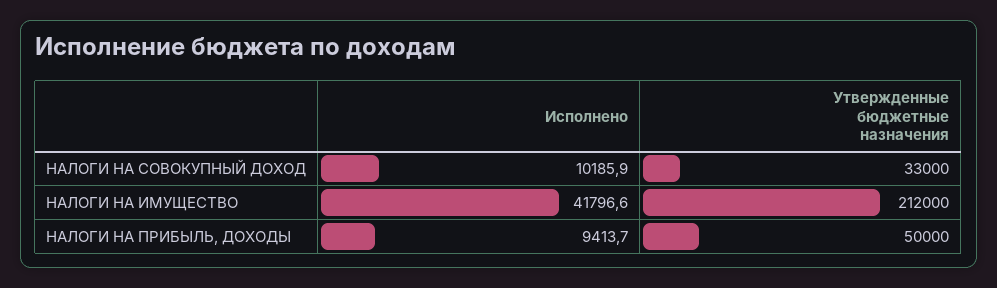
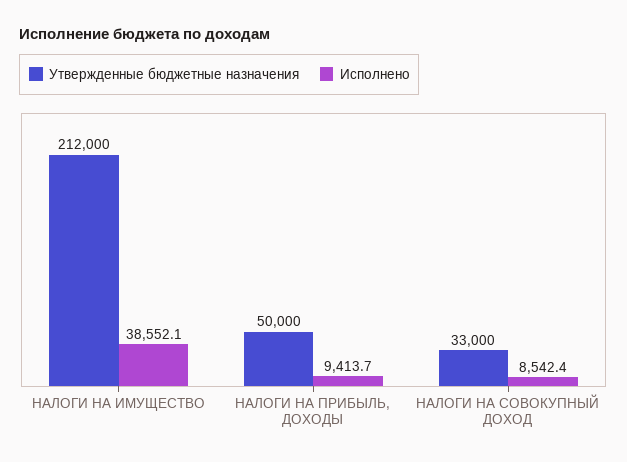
Исполнено, НАЛОГИ НА СОВОКУПНЫЙ ДОХОД: 10185.9 -> 8542.4
Исполнено, НАЛОГИ НА ИМУЩЕСТВО: 41796.6 -> 38552.1

